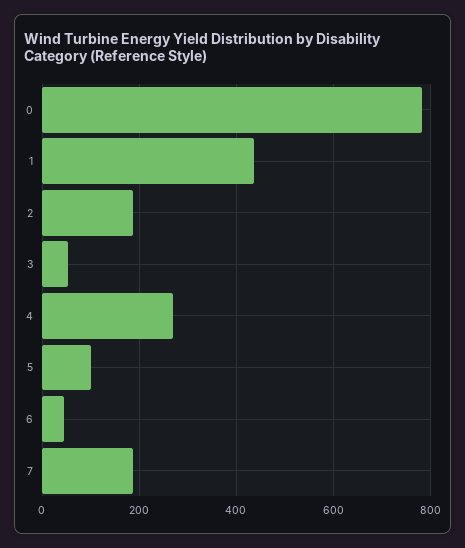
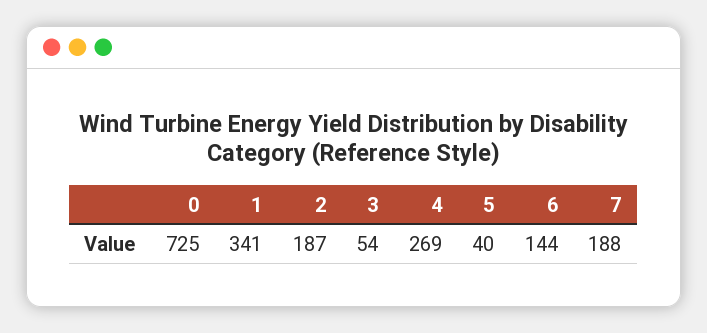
0: 780 -> 725
1: 440 -> 341
5: 100 -> 40
6: 40 -> 144

